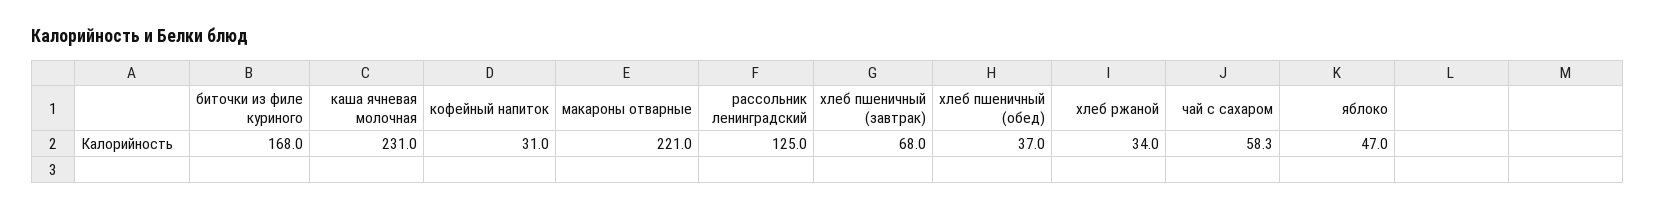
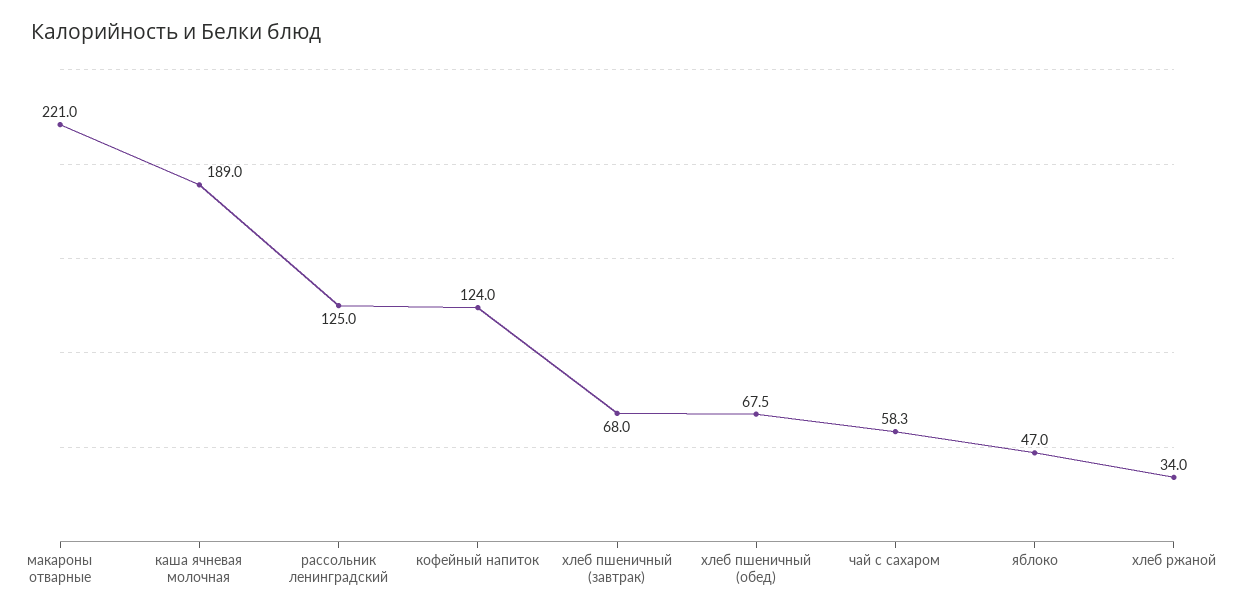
биточки из филе куриного: 168 -> none
каша ячневая молочная: 231 -> 189
кофейный напиток: 31 -> 124
хлеб пшеничный (обед): 37 -> 67.5

